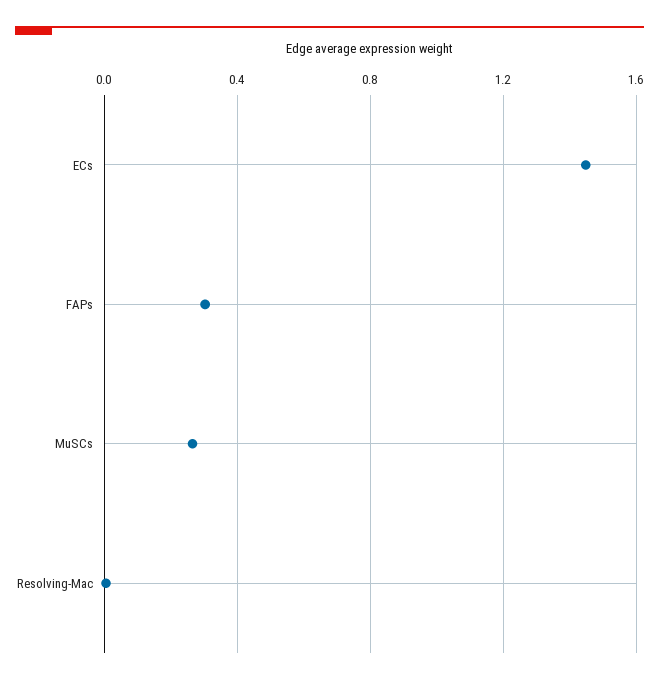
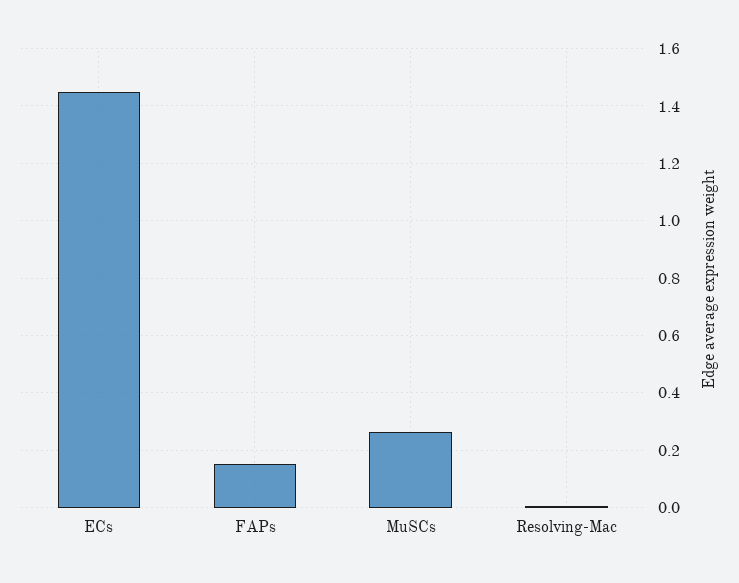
FAPs: 0.3 -> 0.15

